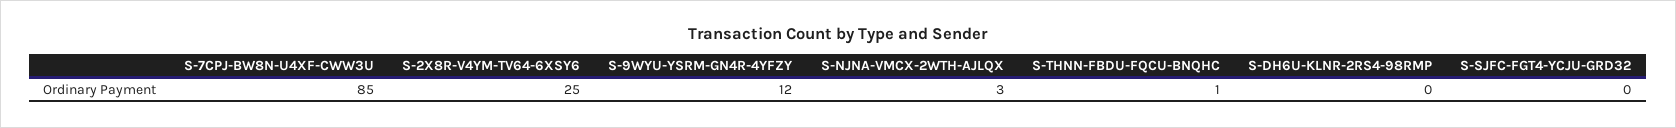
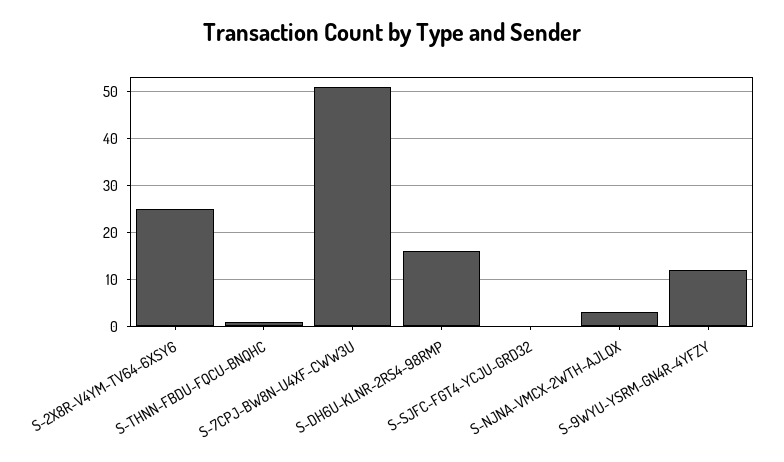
S-7CPJ-BW8N-U4XF-CWW3U: 85 -> 50
S-DH6U-KLNR-2RS4-98RMP: 0 -> 15

